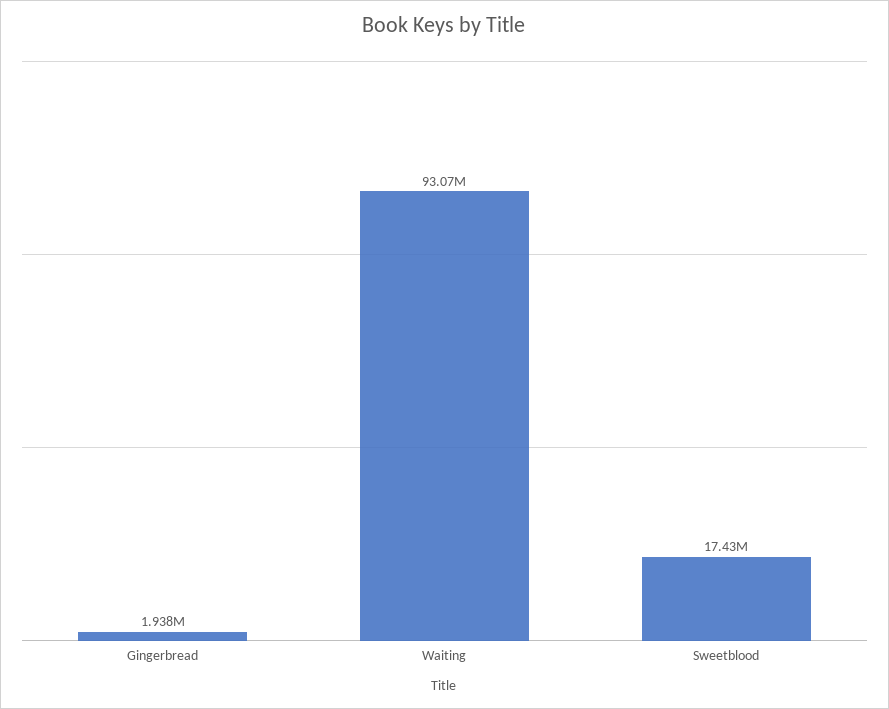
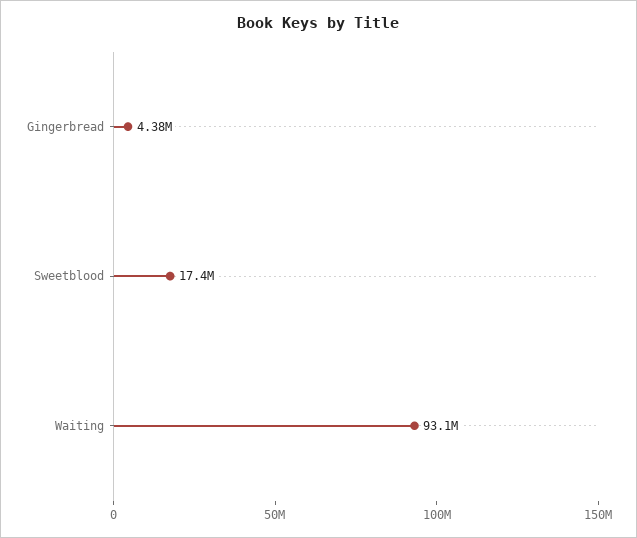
Gingerbread: 1938000 -> 4380000

